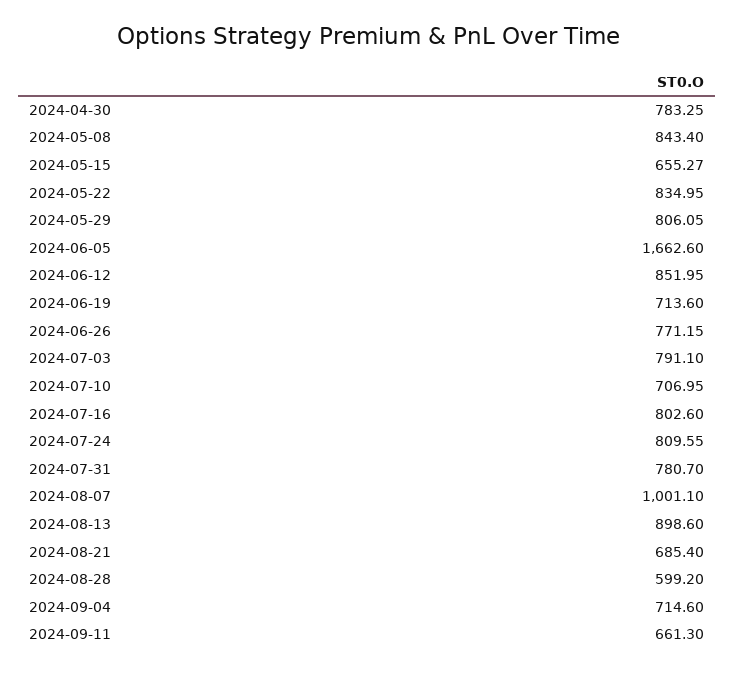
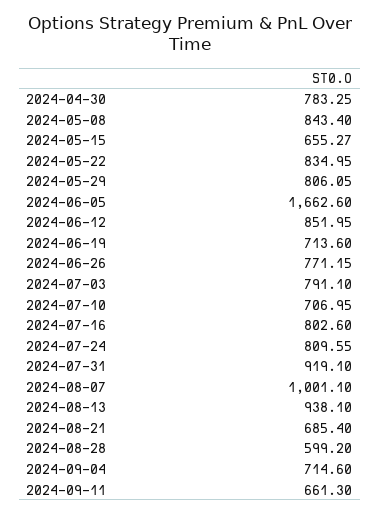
2024-07-31: 780.7 -> 919.1
2024-08-13: 898.6 -> 938.1

